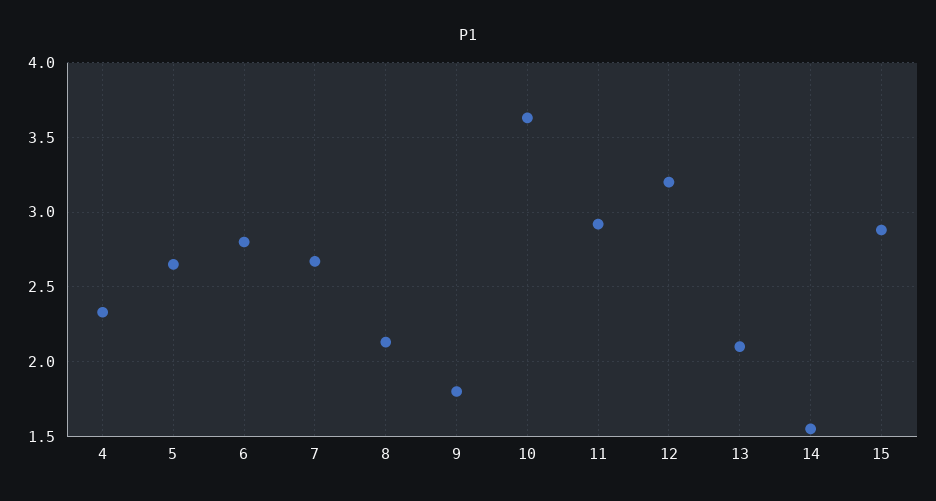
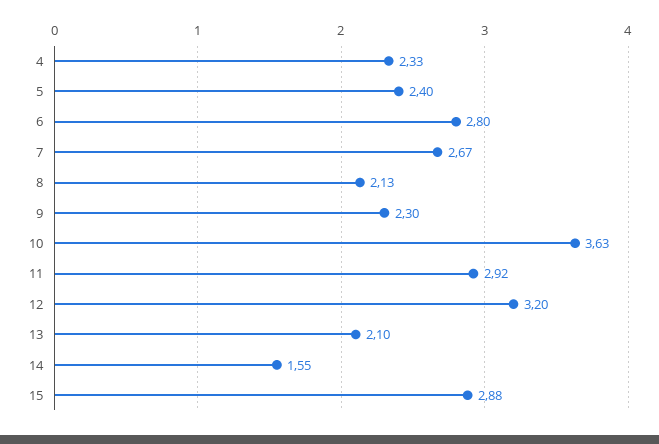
5: 2.65 -> 2.4
9: 1.8 -> 2.3

